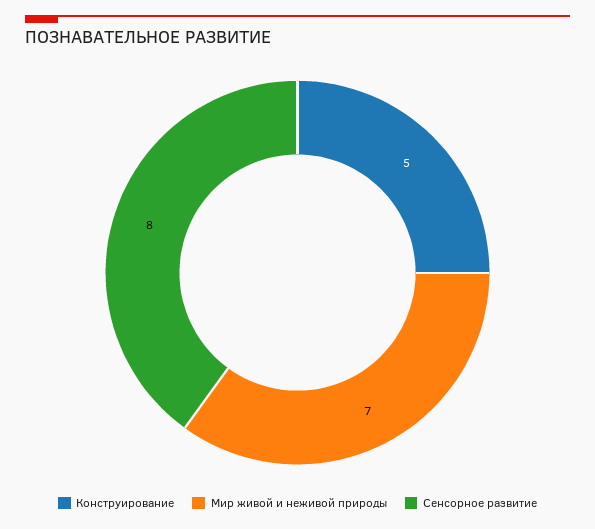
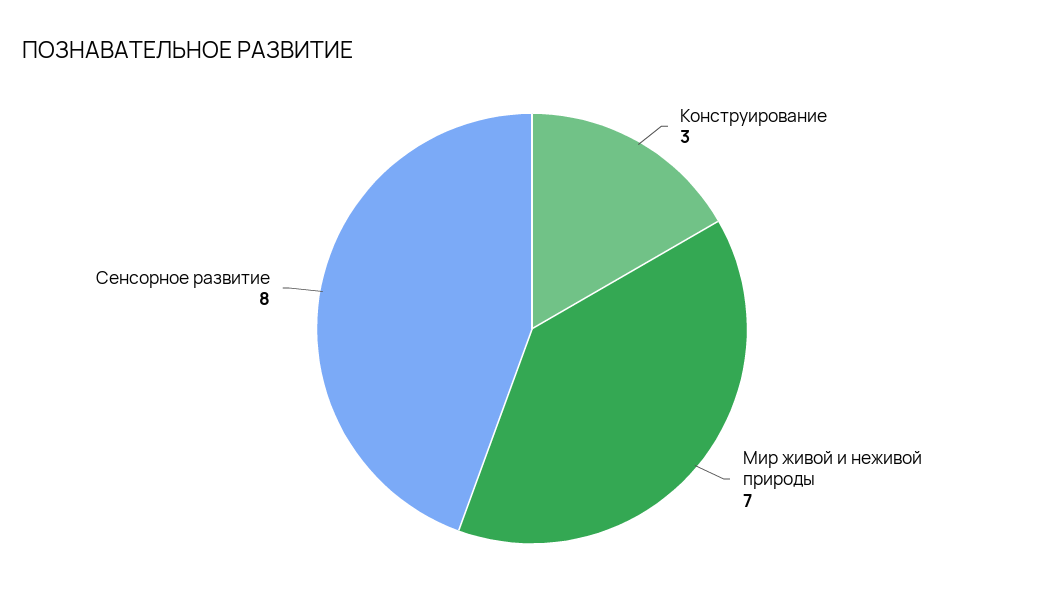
Конструирование: 5 -> 3

